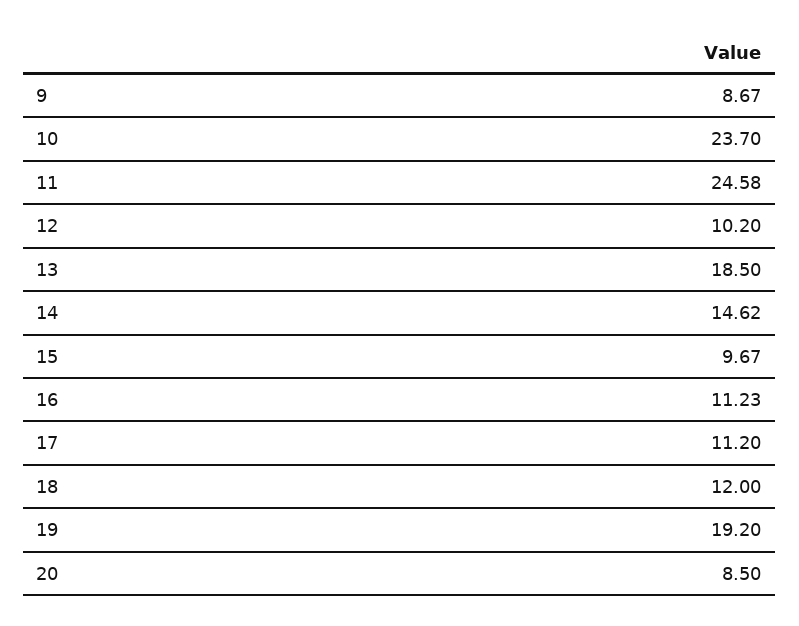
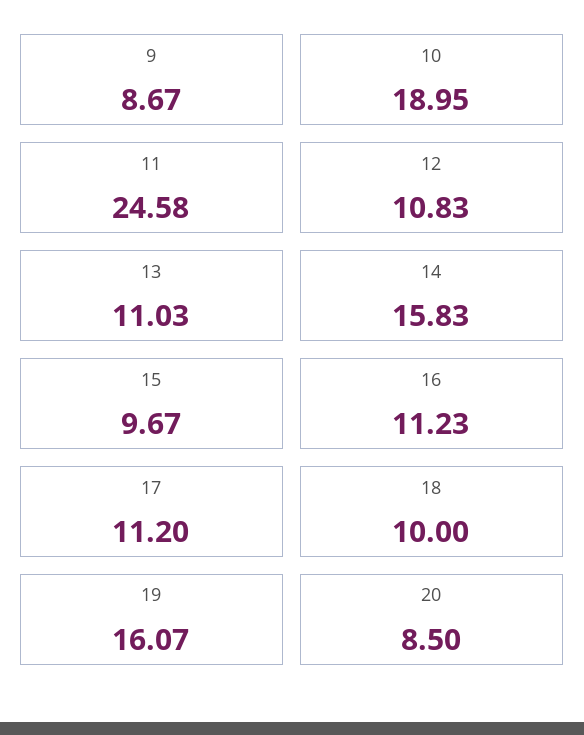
10: 23.7 -> 18.95
12: 10.2 -> 10.83
13: 18.5 -> 11.03
14: 14.62 -> 15.83
18: 12 -> 10
19: 19.2 -> 16.07

